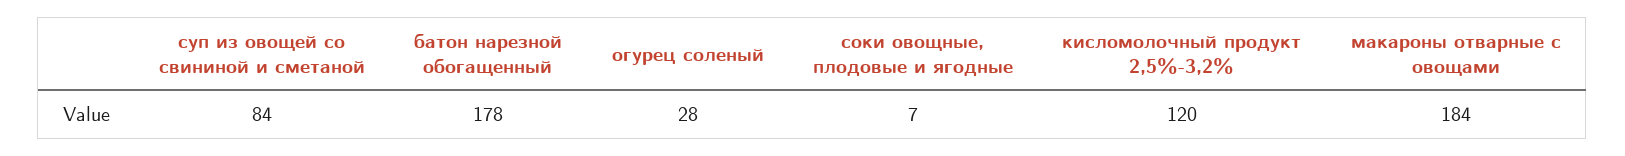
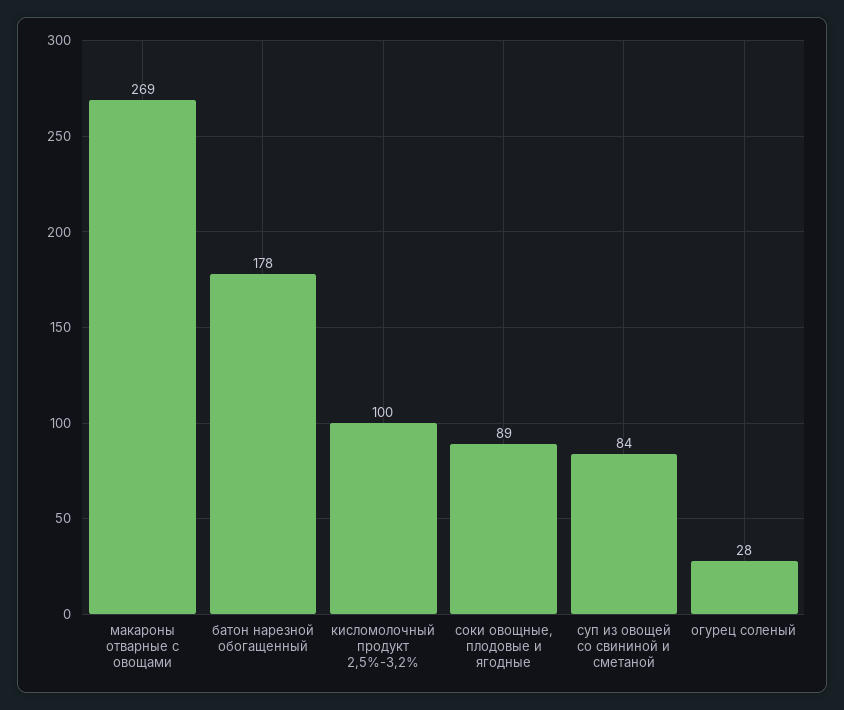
соки овощные, плодовые и ягодные: 7 -> 89
кисломолочный продукт 2,5%-3,2%: 120 -> 100
макароны отварные с овощами: 184 -> 269

